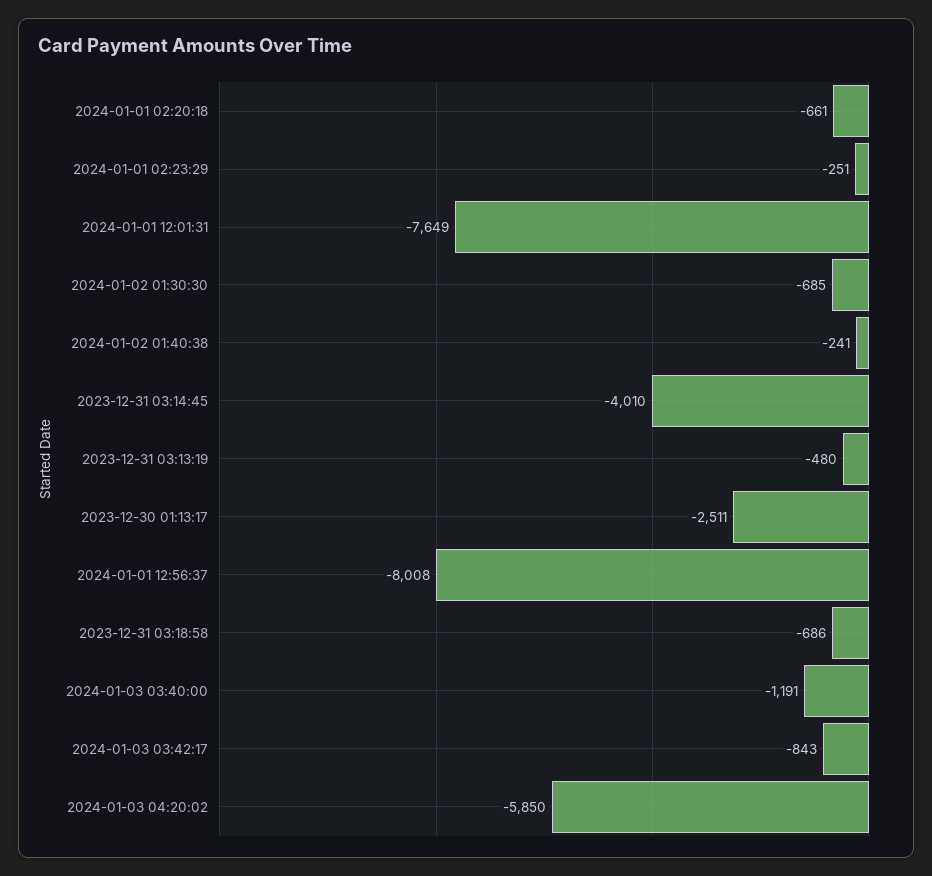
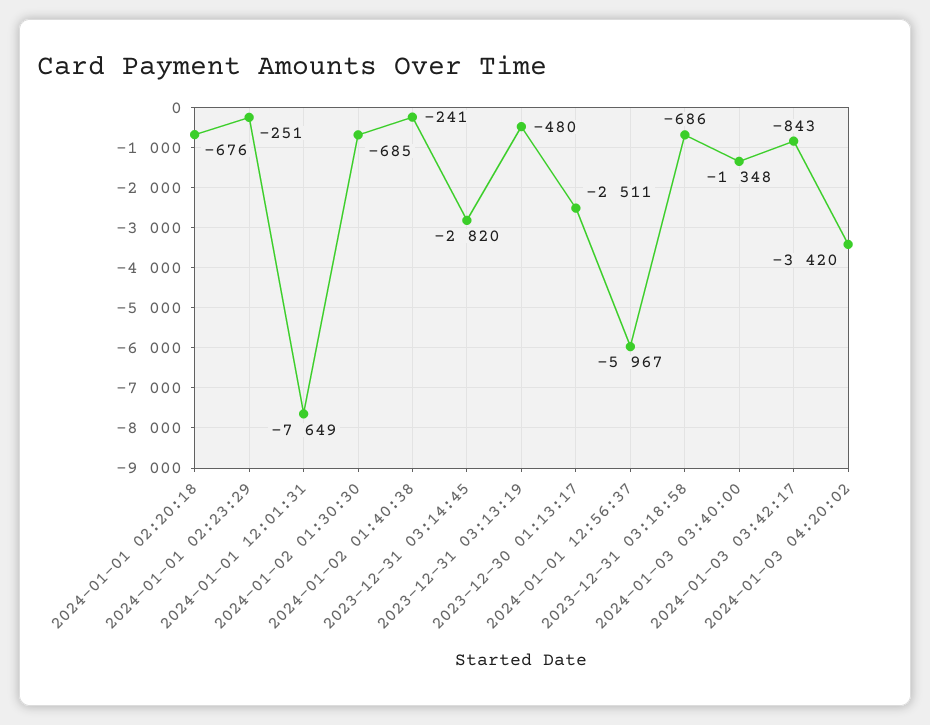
2024-01-01 02:20:18: -661 -> -676
2023-12-31 03:14:45: -4010 -> -2820
2024-01-01 12:56:37: -8008 -> -5967
2024-01-03 03:40:00: -1191 -> -1348
2024-01-03 04:20:02: -5850 -> -3420

